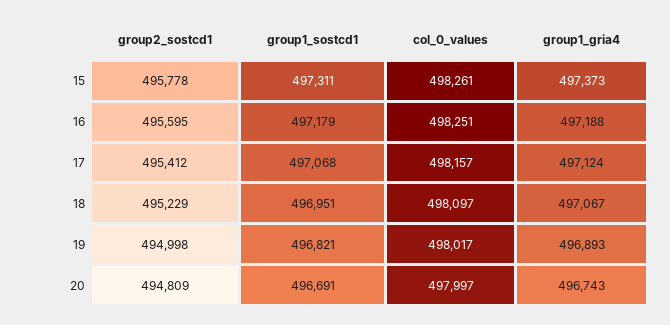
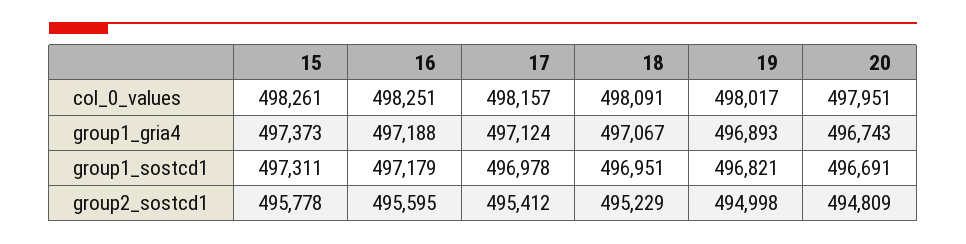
group1_sostcd1, 17: 497068 -> 496978
col_0_values, 18: 498097 -> 498091
col_0_values, 20: 497997 -> 497951

